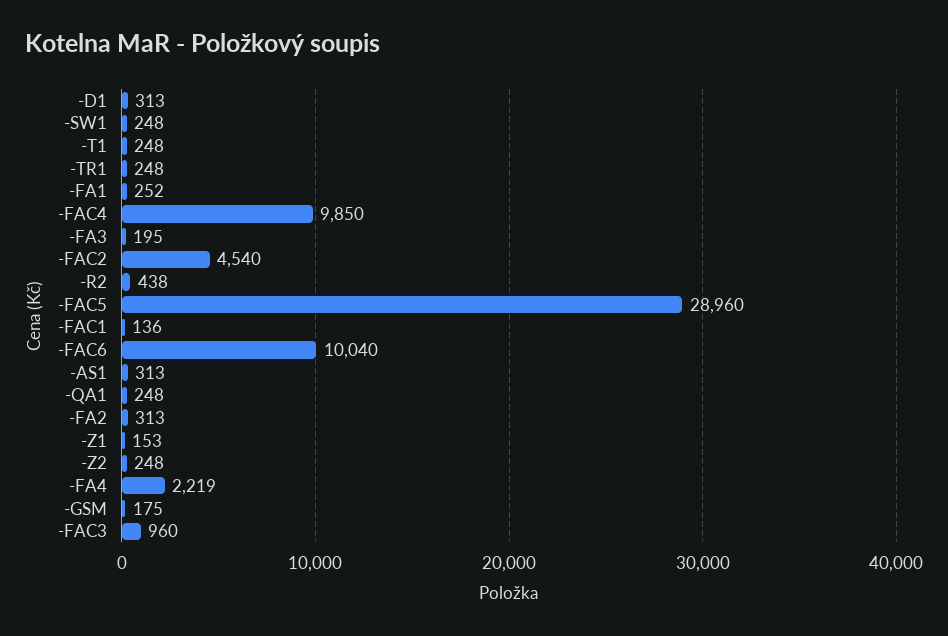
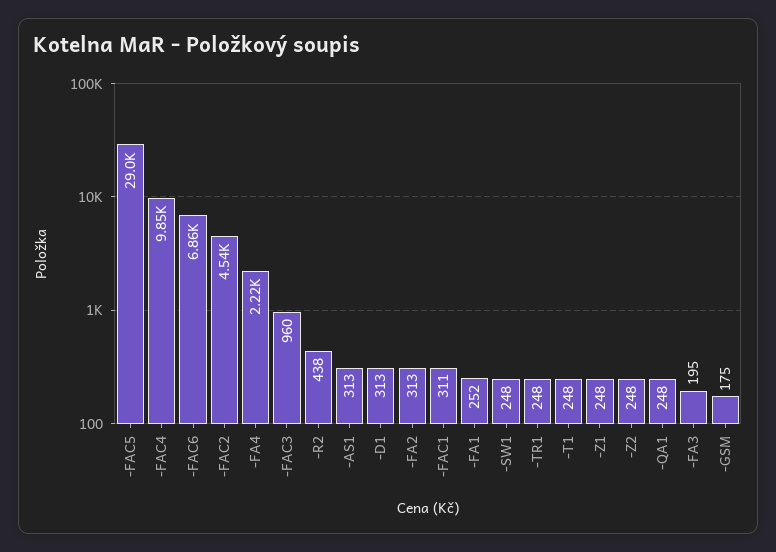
-FAC1: 136 -> 311
-FAC6: 10040 -> 6860
-Z1: 153 -> 248

